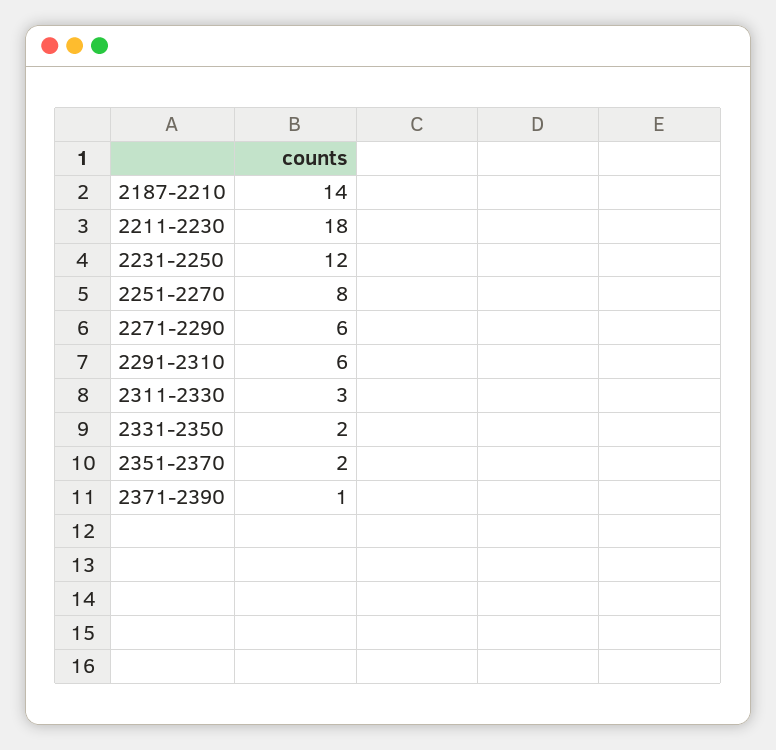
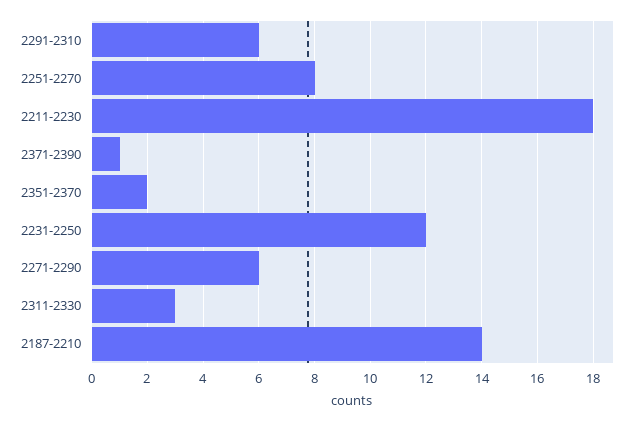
2331-2350: 2 -> none

